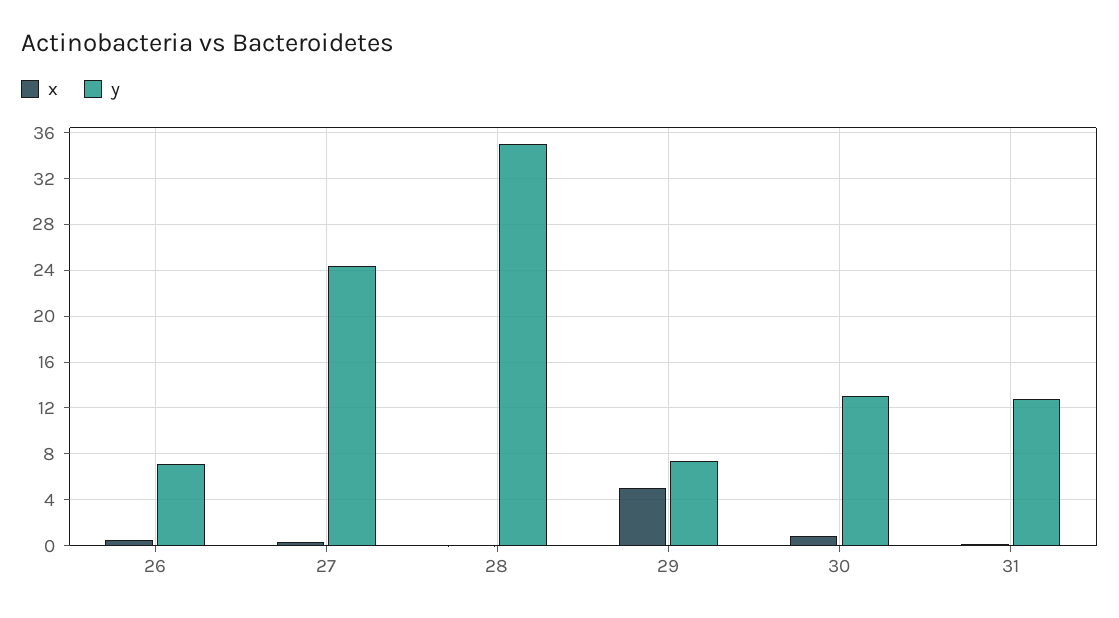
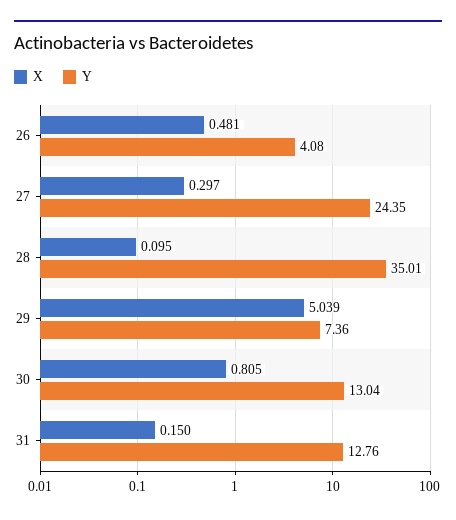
y, 26: 7 -> 4.08

